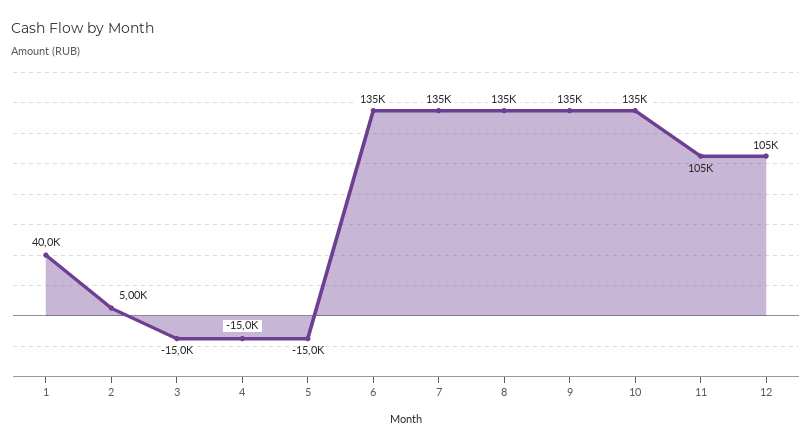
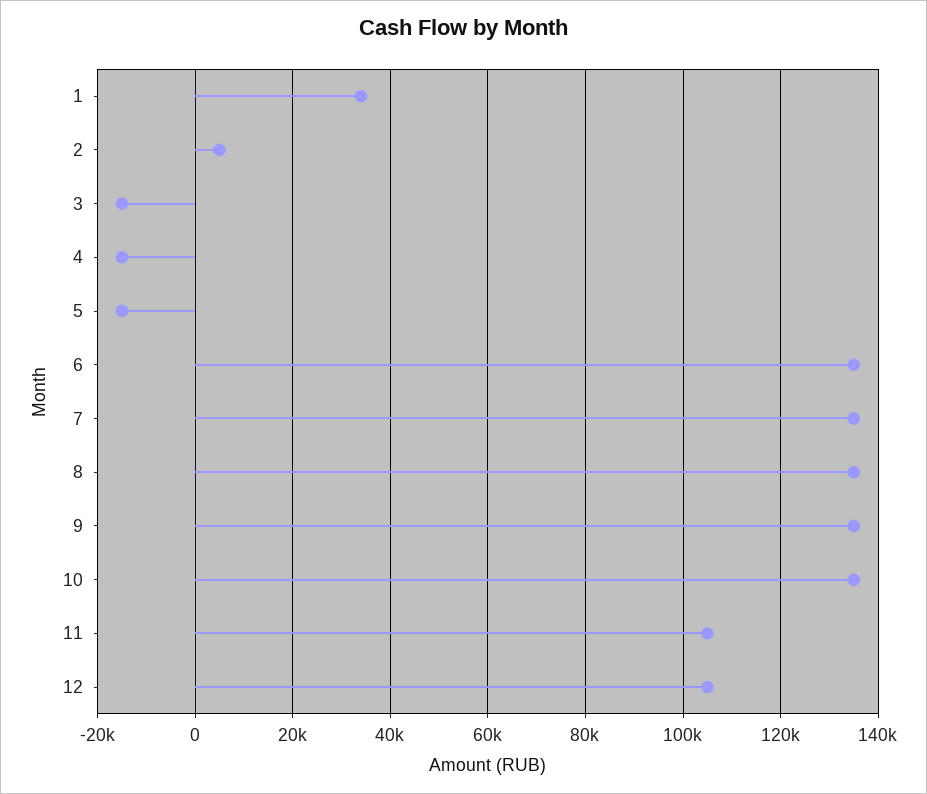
1: 40000 -> 34000

